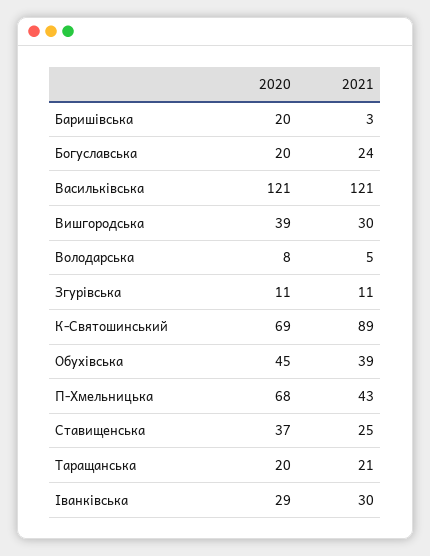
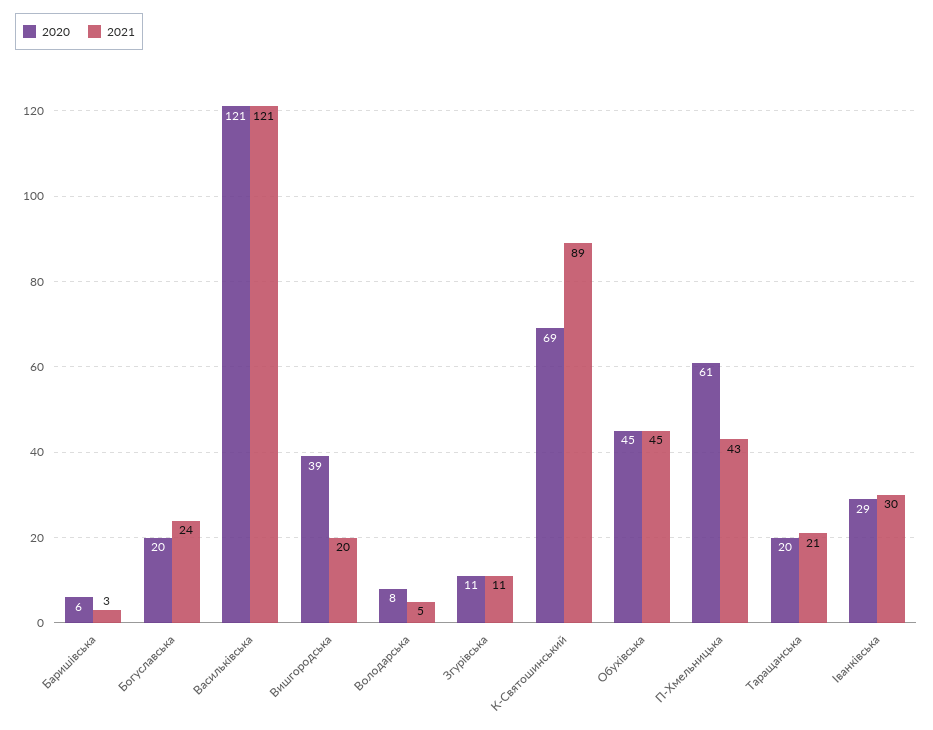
2020, Баришівська: 20 -> 6
2021, Вишгородська: 30 -> 20
2021, Обухівська: 39 -> 45
2020, П-Хмельницька: 68 -> 61
2020, Ставищенська: 37 -> none
2021, Ставищенська: 25 -> none

